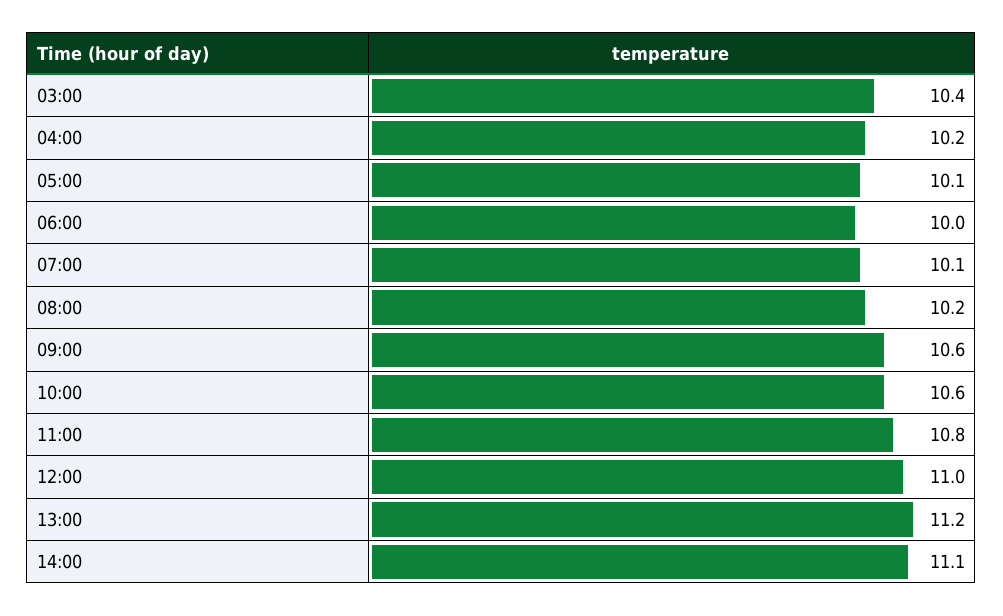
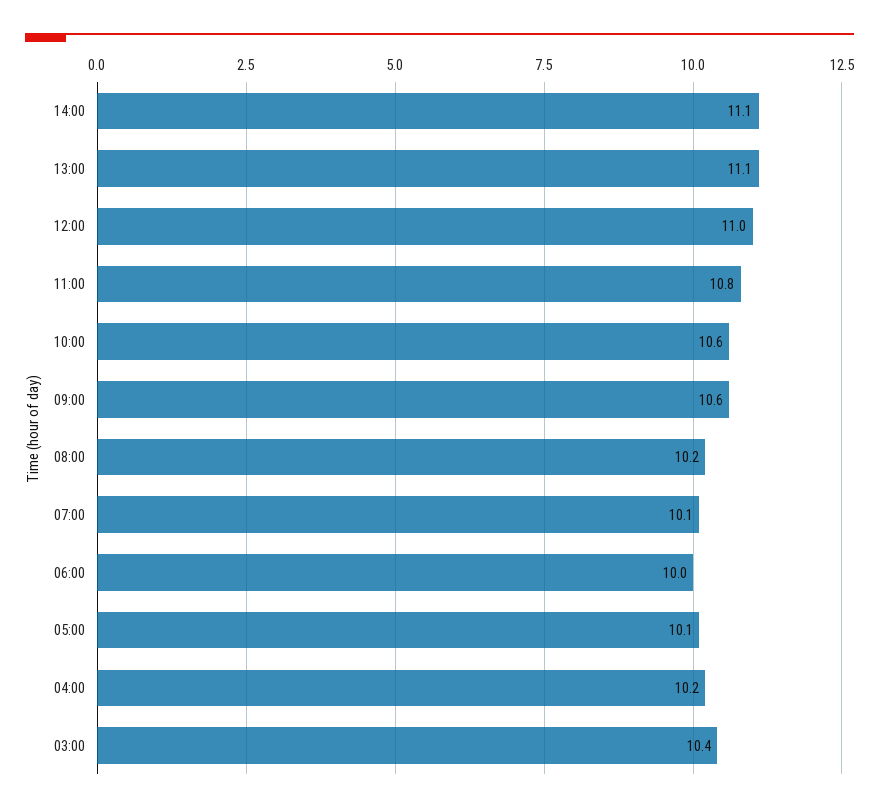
13:00: 11.2 -> 11.1

